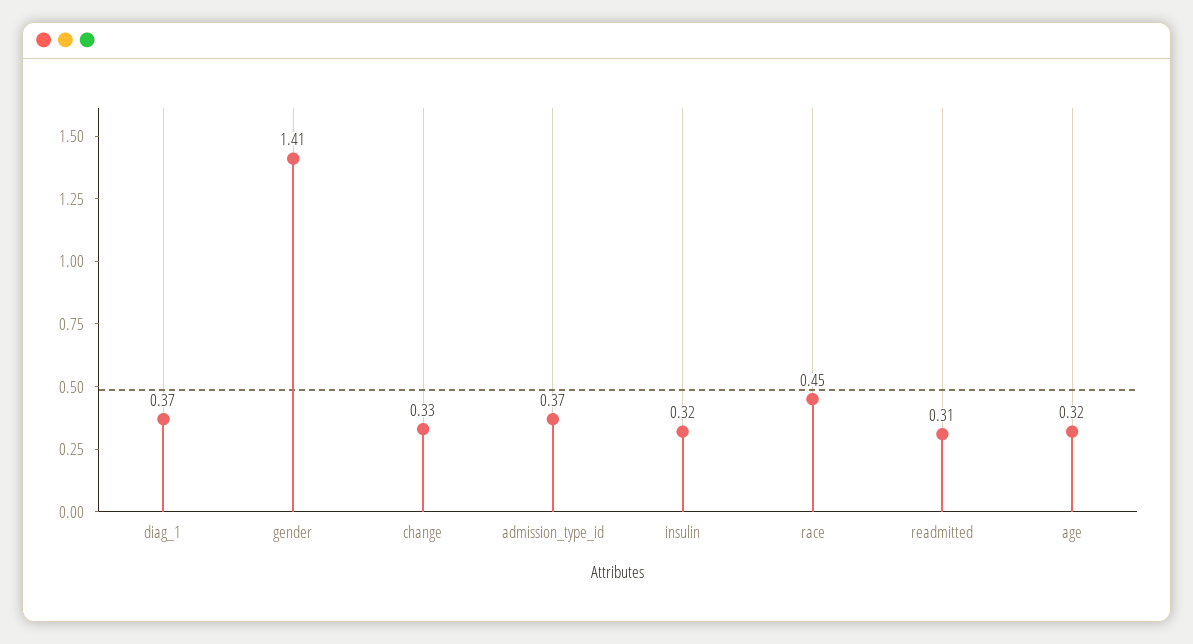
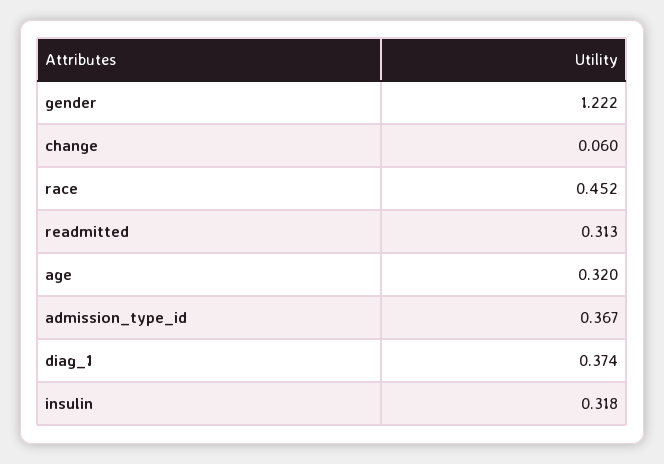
gender: 1.41 -> 1.222
change: 0.33 -> 0.06

